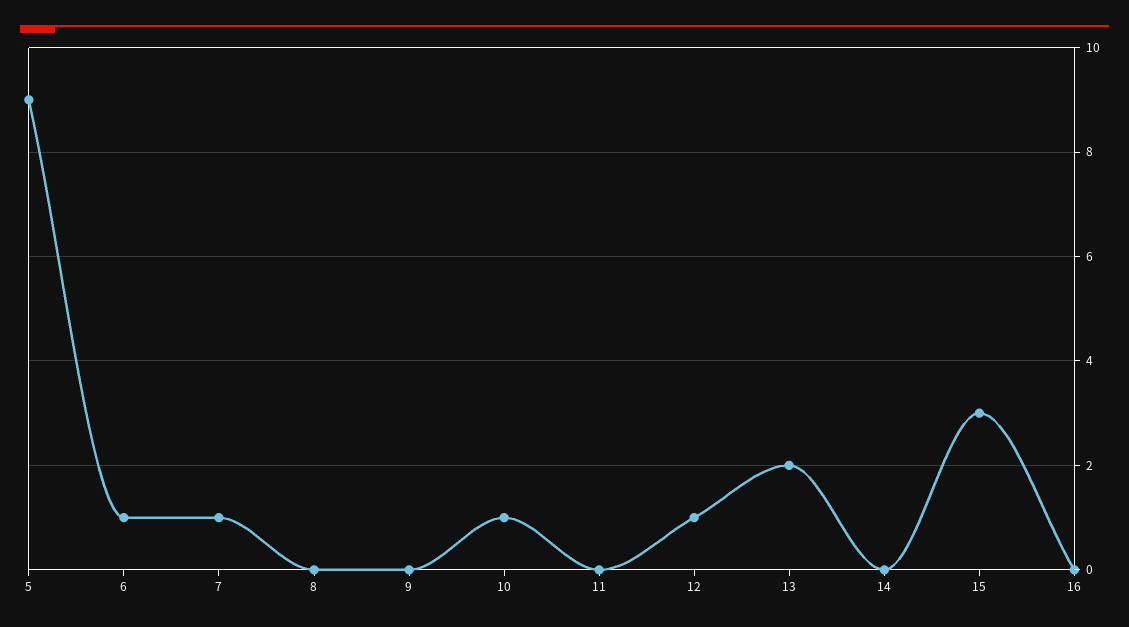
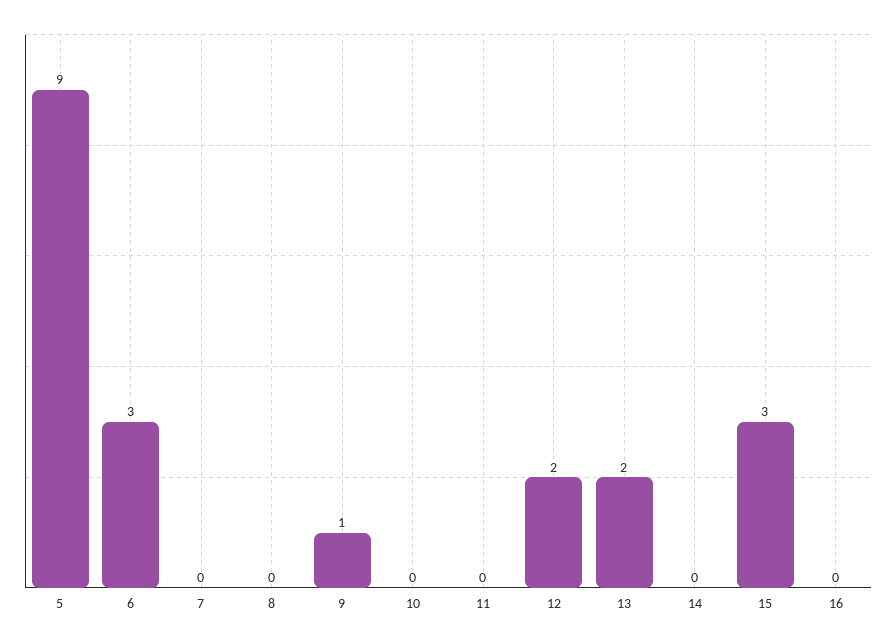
6: 1 -> 3
7: 1 -> 0
9: 0 -> 1
10: 1 -> 0
12: 1 -> 2

